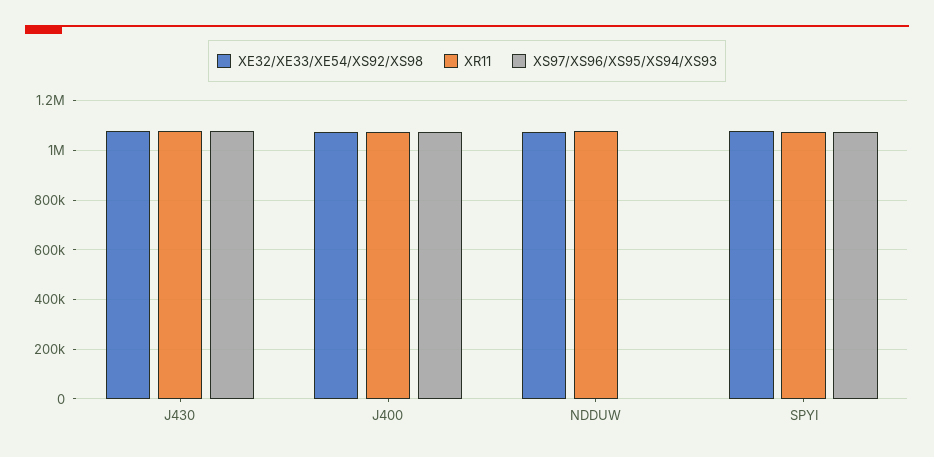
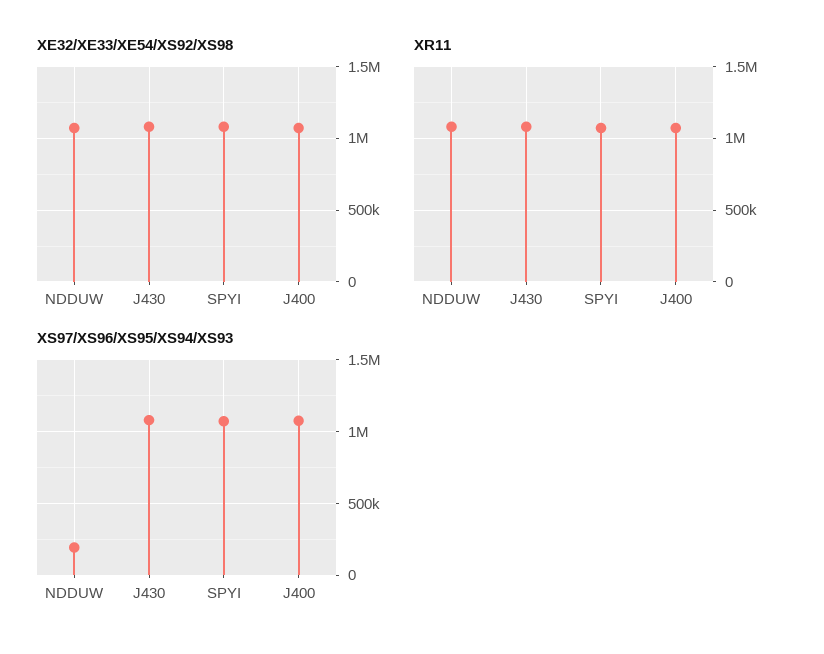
XS97/XS96/XS95/XS94/XS93, NDDUW: 0 -> 200000

